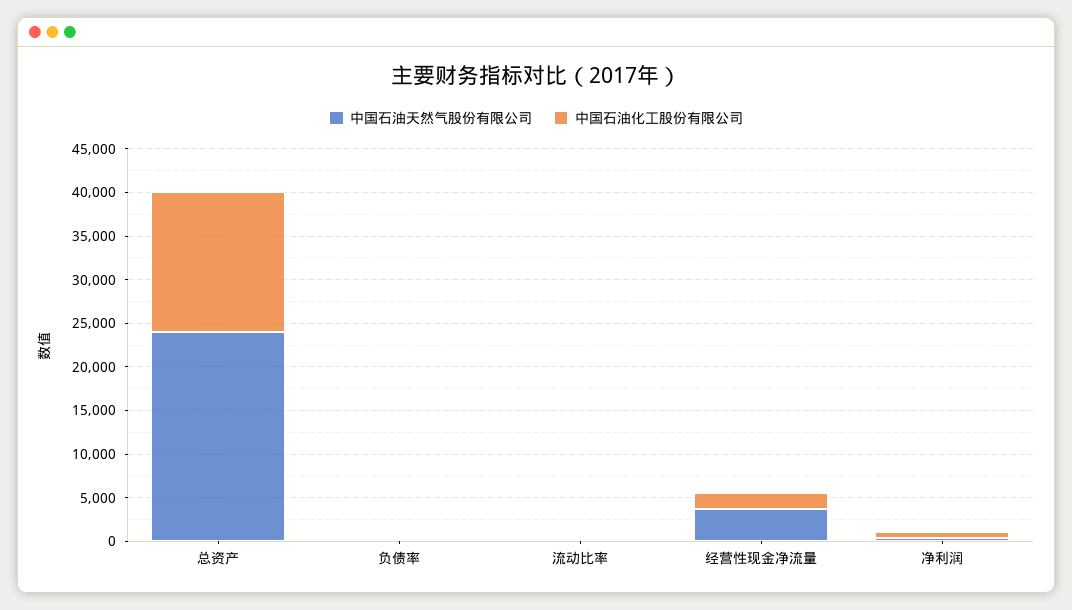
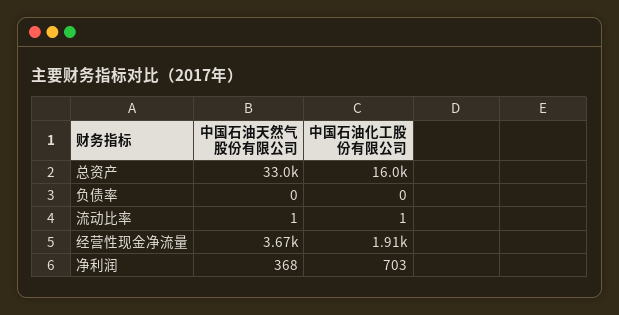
中国石油天然气股份有限公司, 总资产: 24000 -> 33000

